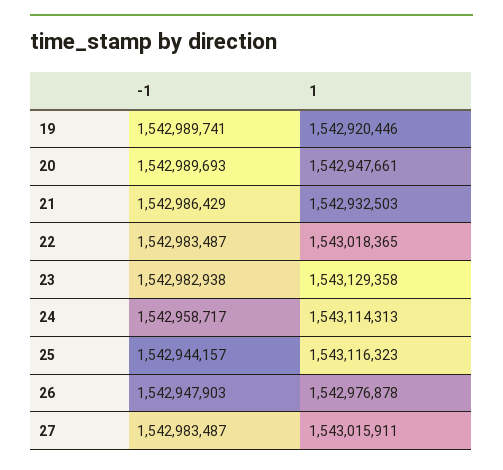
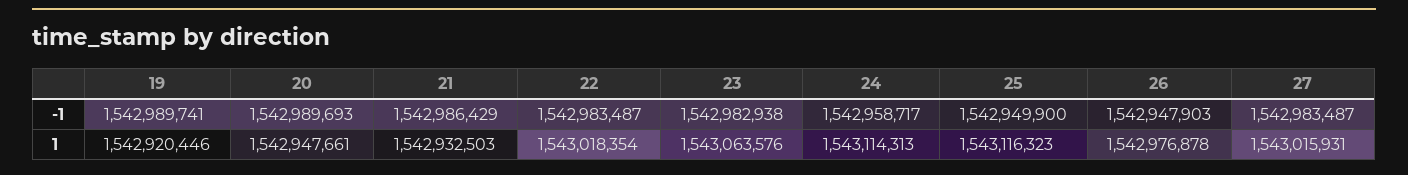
1, 22: 1543018365 -> 1543018354
1, 23: 1543129358 -> 1543063576
-1, 25: 1542944157 -> 1542949900
1, 27: 1543015911 -> 1543015931

